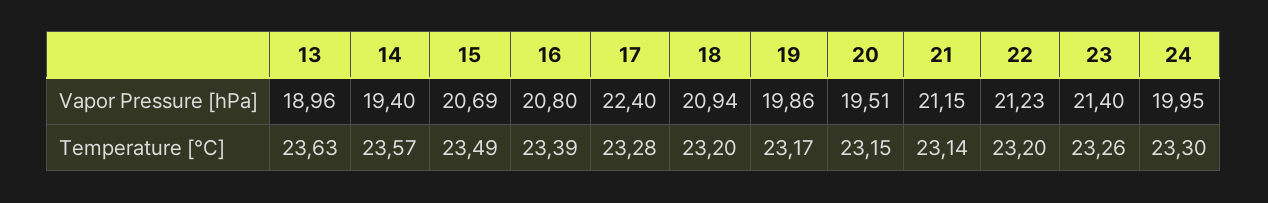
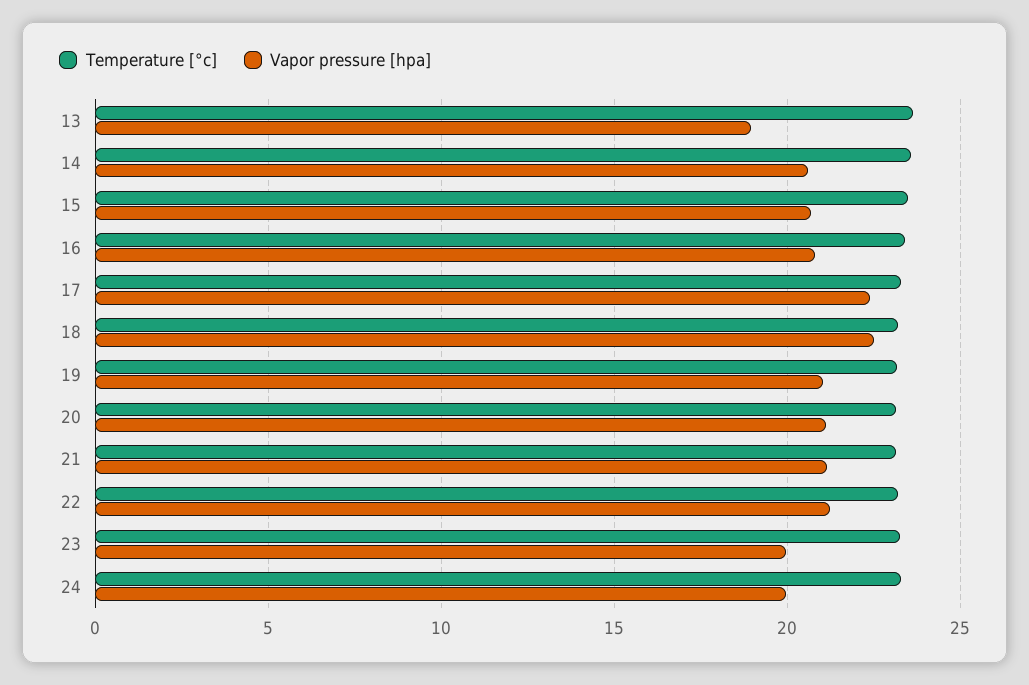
Vapor Pressure [hPa], 14: 19.4 -> 20.5
Vapor Pressure [hPa], 18: 20.94 -> 22.5
Vapor Pressure [hPa], 19: 19.86 -> 21
Vapor Pressure [hPa], 20: 19.51 -> 21
Vapor Pressure [hPa], 23: 21.4 -> 20

